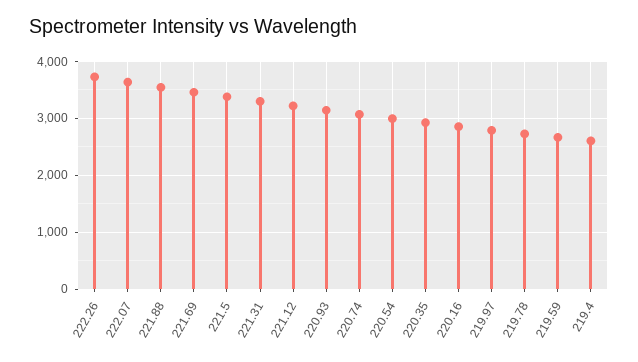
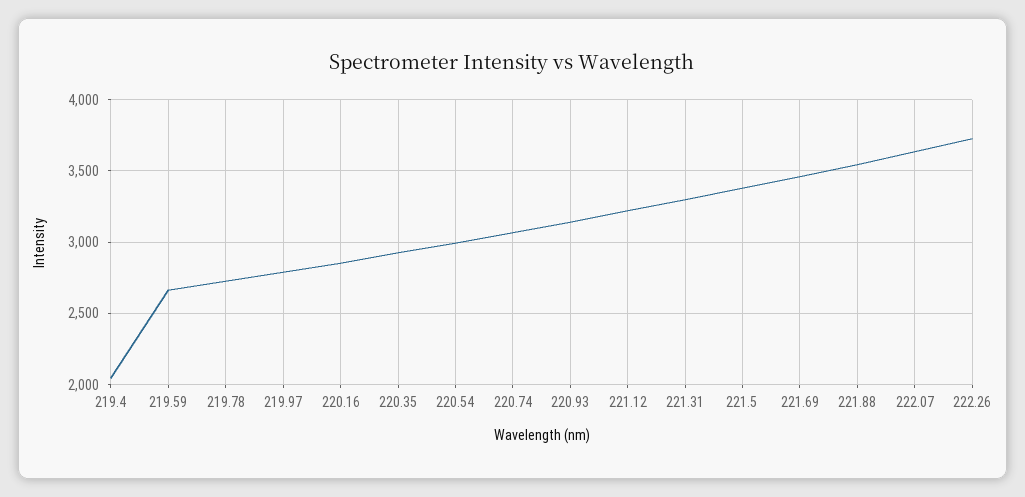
219.4: 2600 -> 2050

